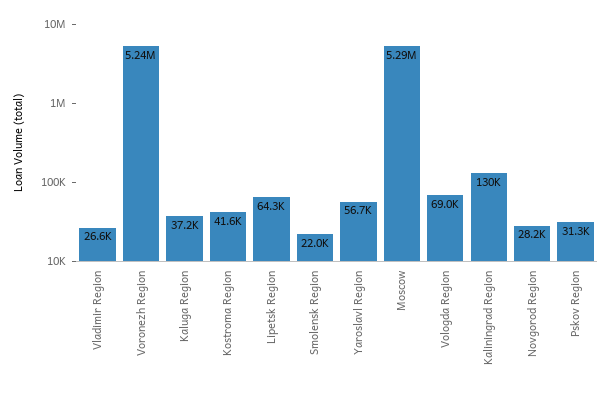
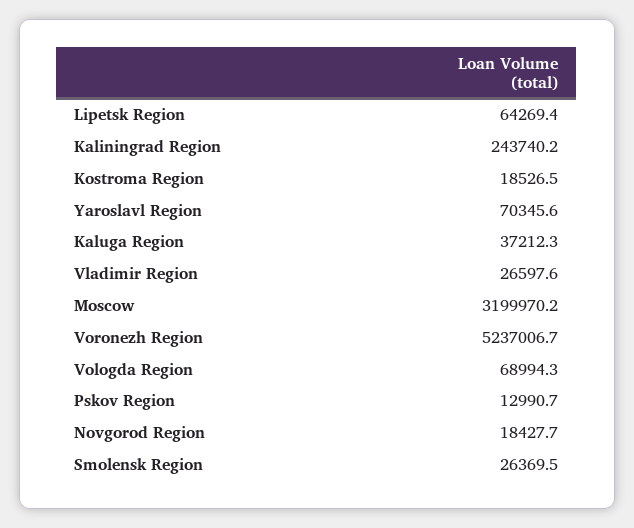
Kostroma Region: 41600 -> 18526.5
Smolensk Region: 22000 -> 26369.5
Yaroslavl Region: 56700 -> 70345.6
Moscow: 5290000 -> 3199970.2
Kaliningrad Region: 130000 -> 243740.2
Novgorod Region: 28200 -> 18427.7
Pskov Region: 31300 -> 12990.7

